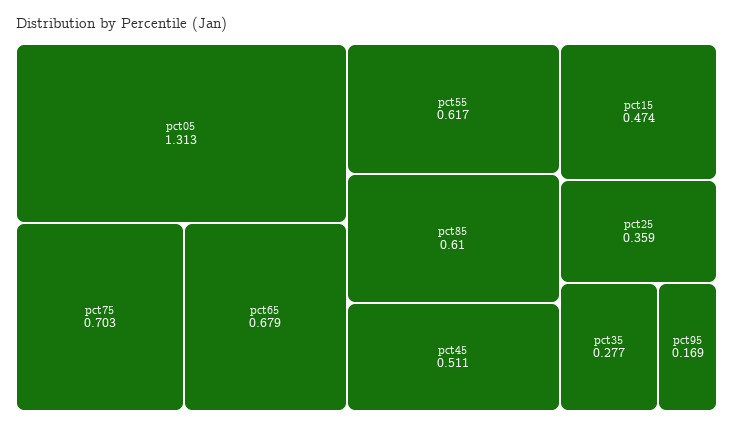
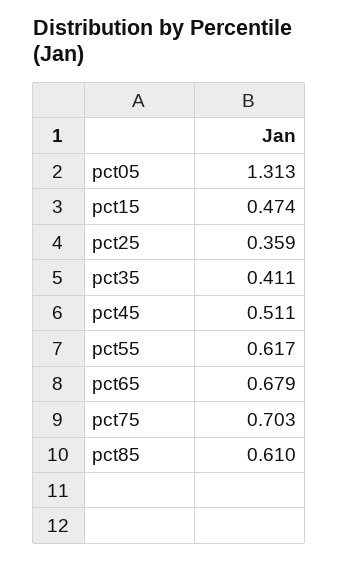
pct35: 0.277 -> 0.411
pct95: 0.169 -> none

